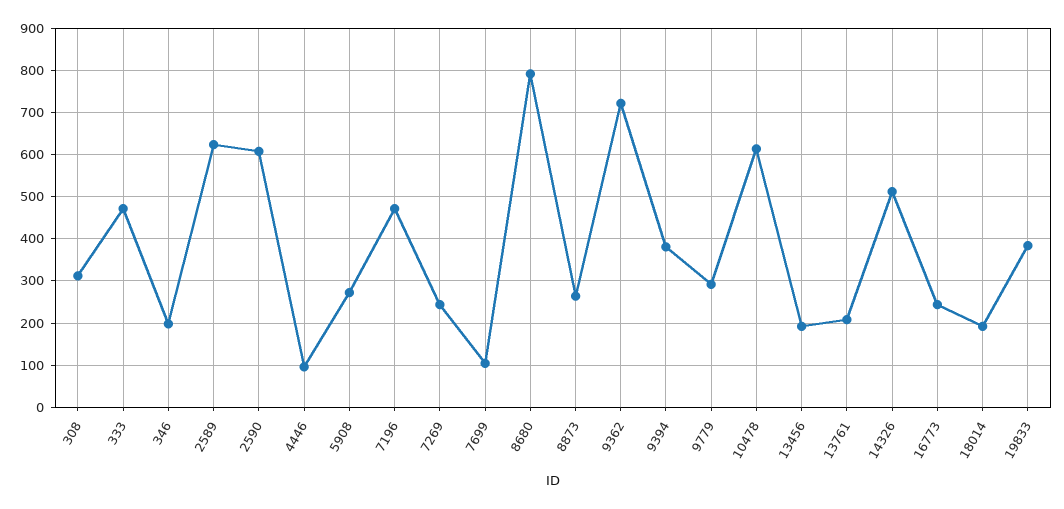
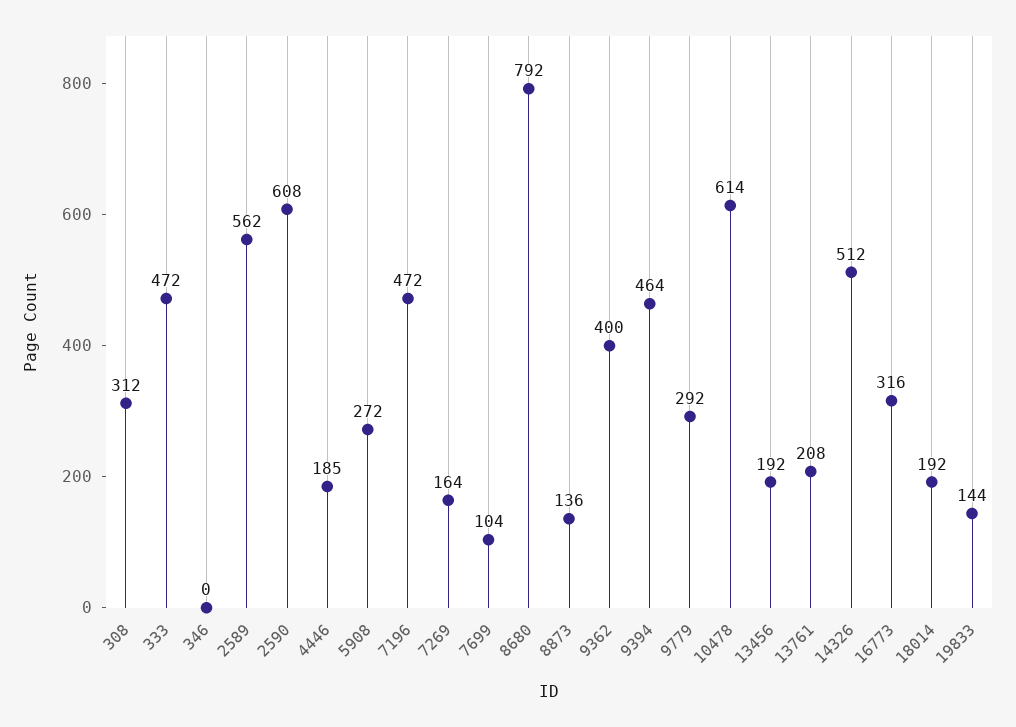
346: 200 -> 0
2589: 620 -> 562
4446: 100 -> 185
7269: 240 -> 164
8873: 260 -> 136
9362: 720 -> 400
9394: 380 -> 464
16773: 240 -> 316
19833: 380 -> 144

